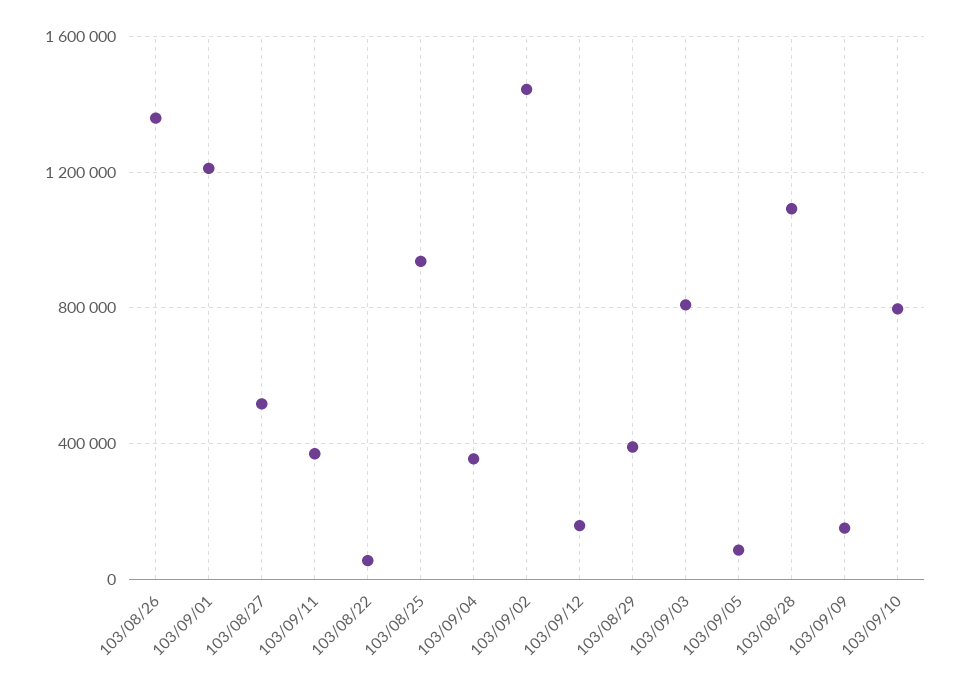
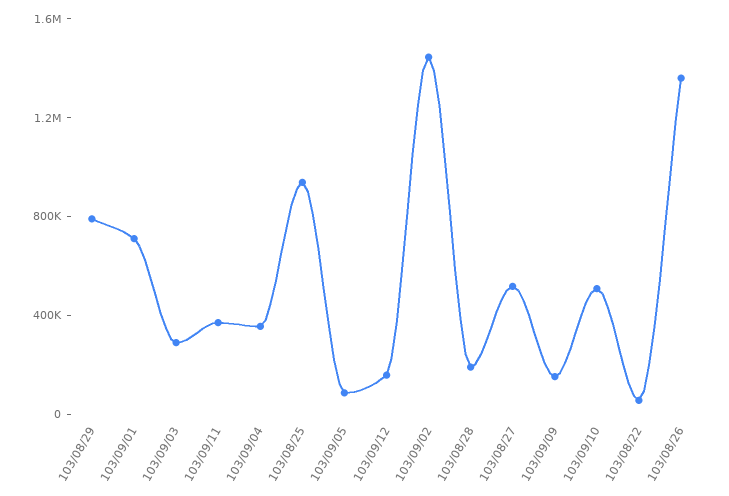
103/09/01: 1200000 -> 700000
103/08/29: 400000 -> 800000
103/09/03: 800000 -> 300000
103/08/28: 1100000 -> 200000
103/09/10: 800000 -> 500000

